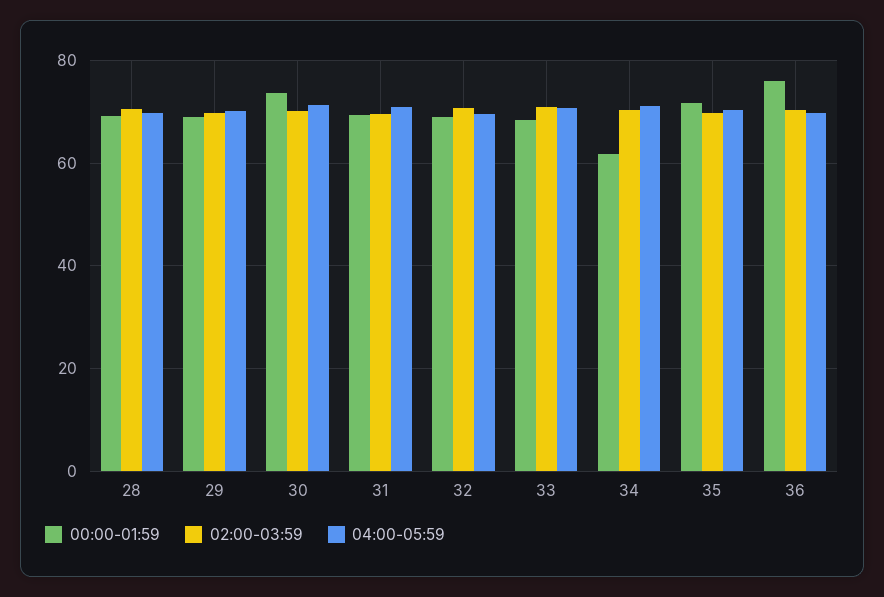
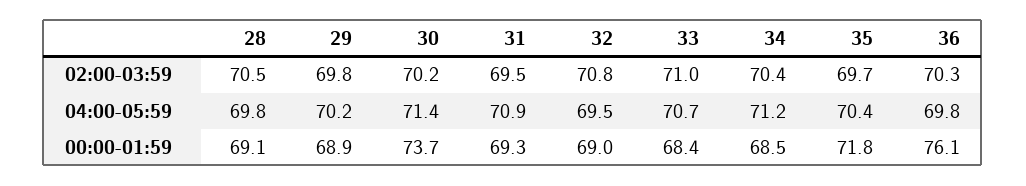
00:00-01:59, 34: 62 -> 68.5

